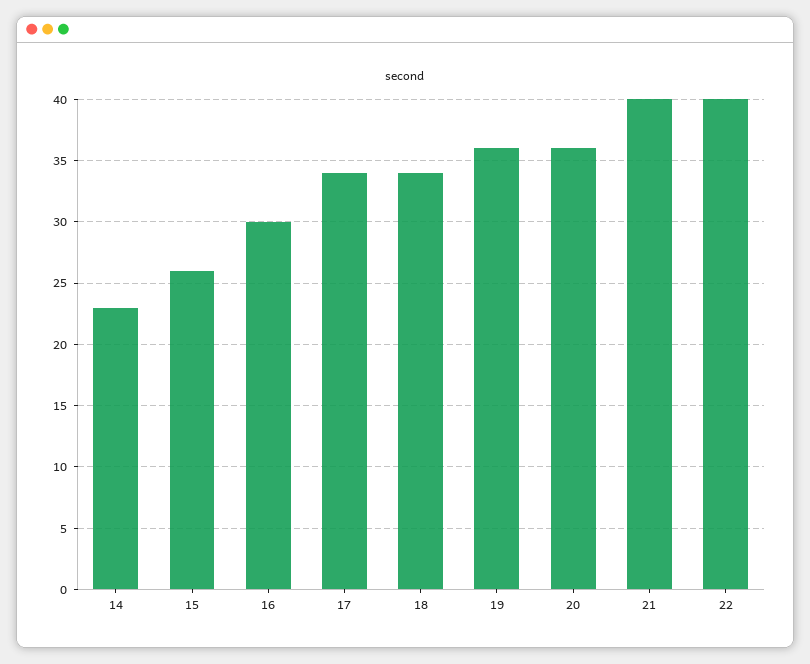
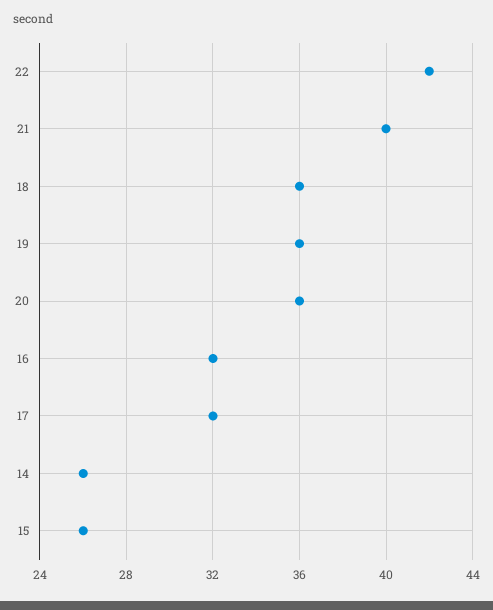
14: 23 -> 26
16: 30 -> 32
17: 34 -> 32
18: 34 -> 36
22: 40 -> 42

